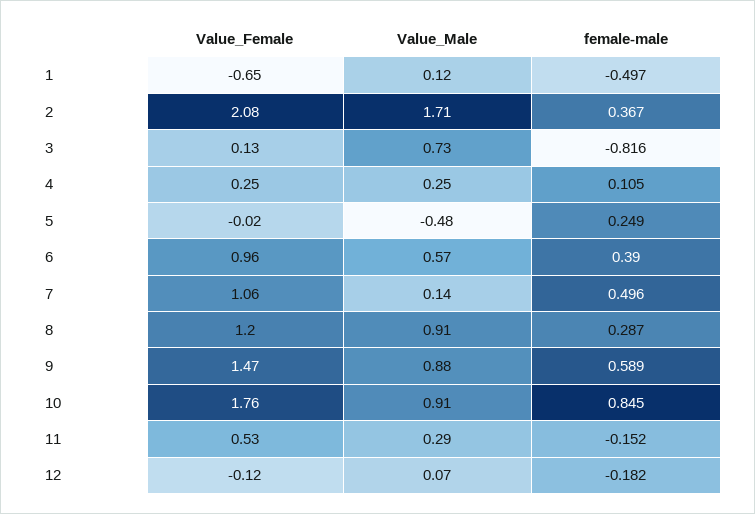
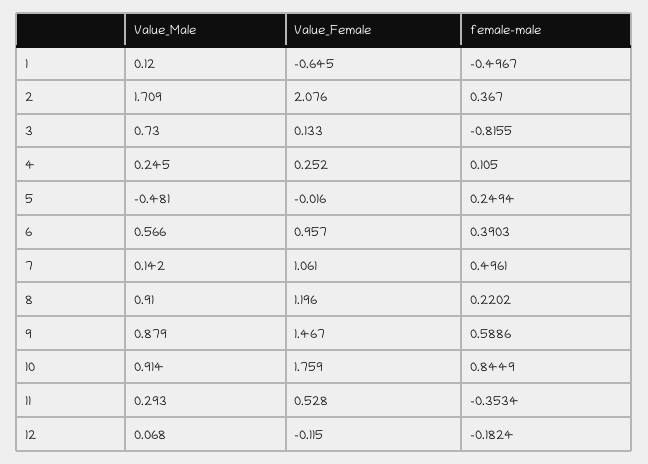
female-male, 8: 0.287 -> 0.2202
female-male, 11: -0.152 -> -0.3534

